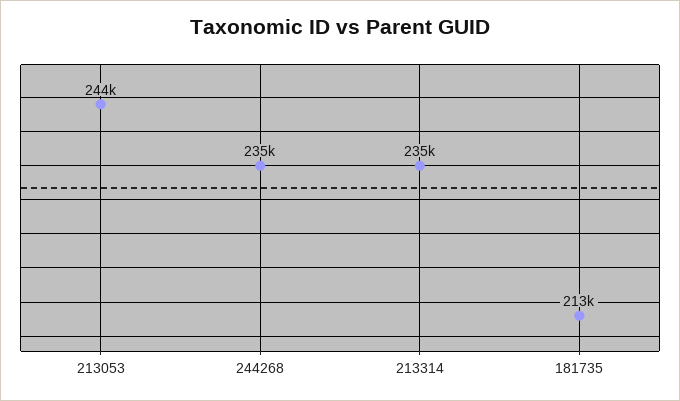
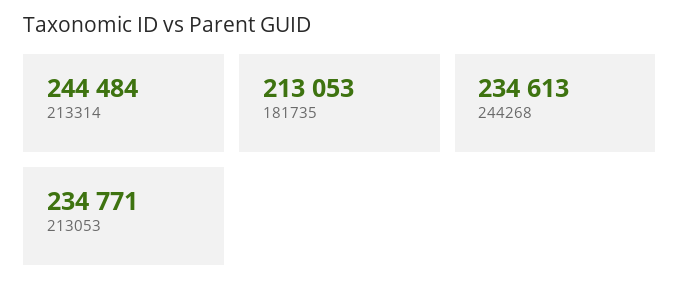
213053: 244000 -> 234771
213314: 235000 -> 244484

